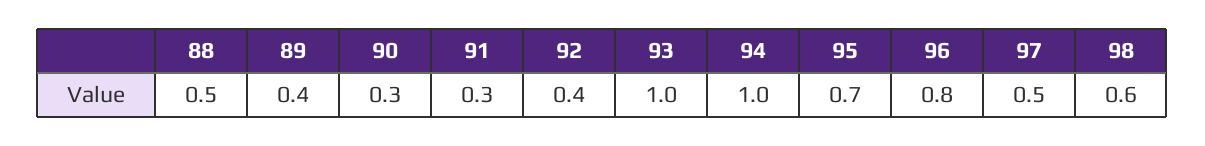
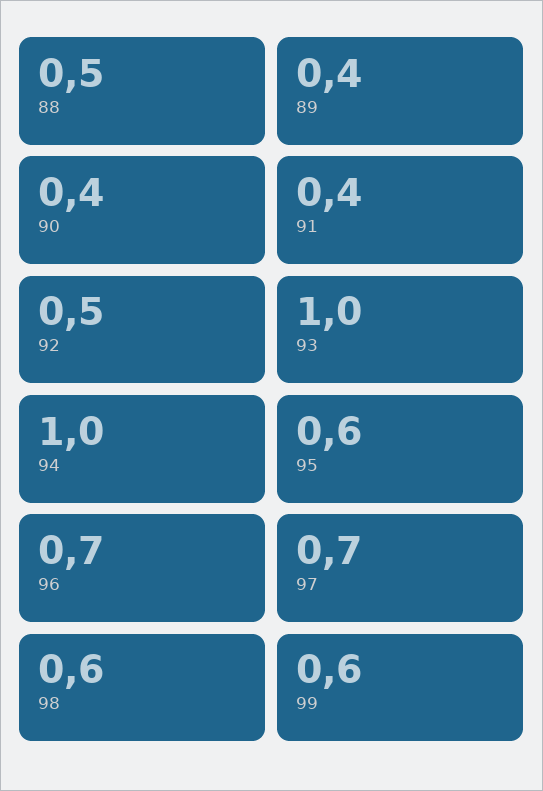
90: 0.3 -> 0.4
91: 0.3 -> 0.4
92: 0.4 -> 0.5
95: 0.7 -> 0.6
96: 0.8 -> 0.7
97: 0.5 -> 0.7
99: none -> 0.6

